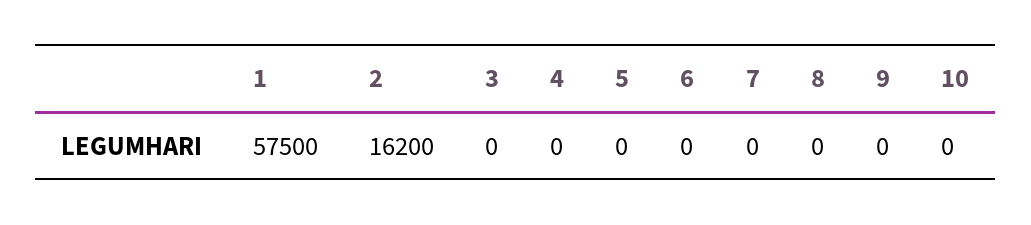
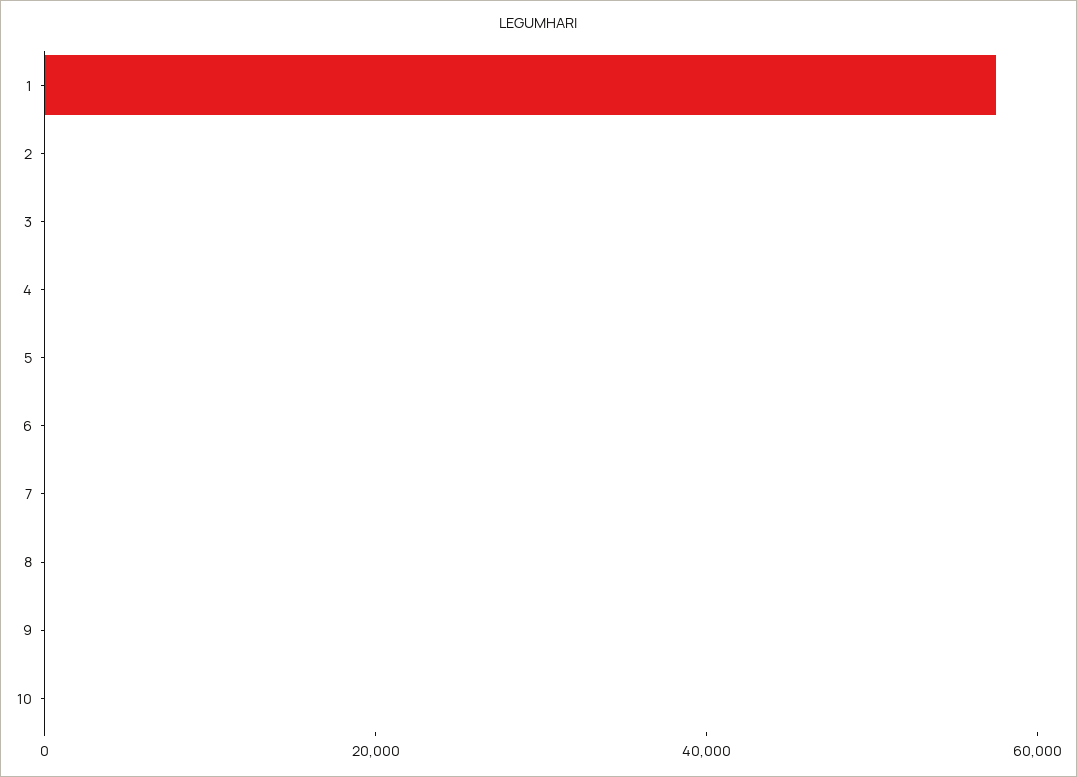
2: 16200 -> 0

